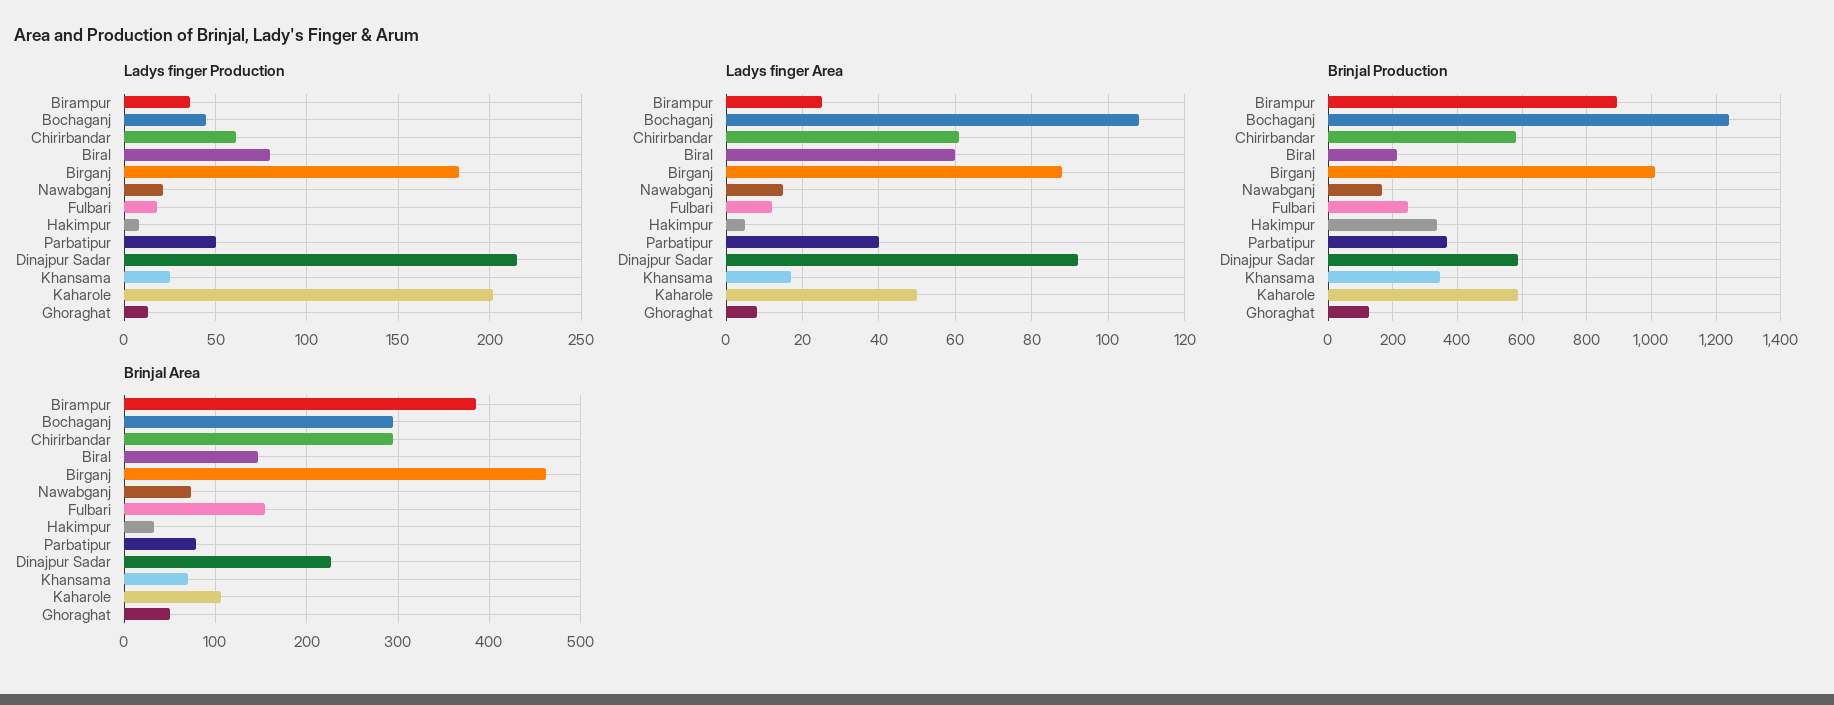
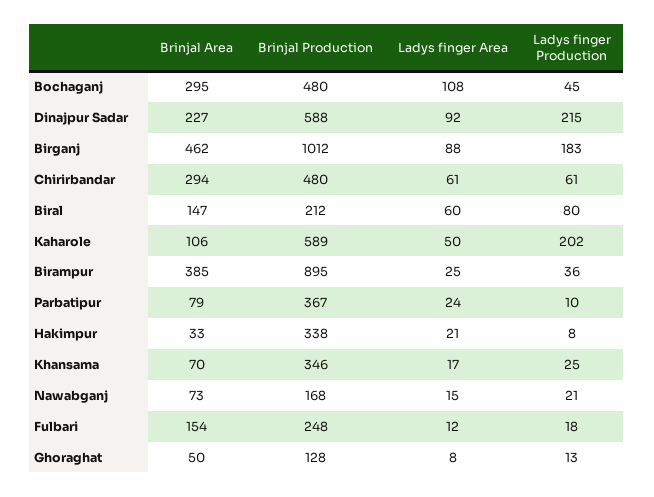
Ladys finger Production, Parbatipur: 50 -> 10
Ladys finger Area, Hakimpur: 5 -> 21
Ladys finger Area, Parbatipur: 40 -> 24
Brinjal Production, Bochaganj: 1240 -> 480
Brinjal Production, Chirirbandar: 580 -> 480

